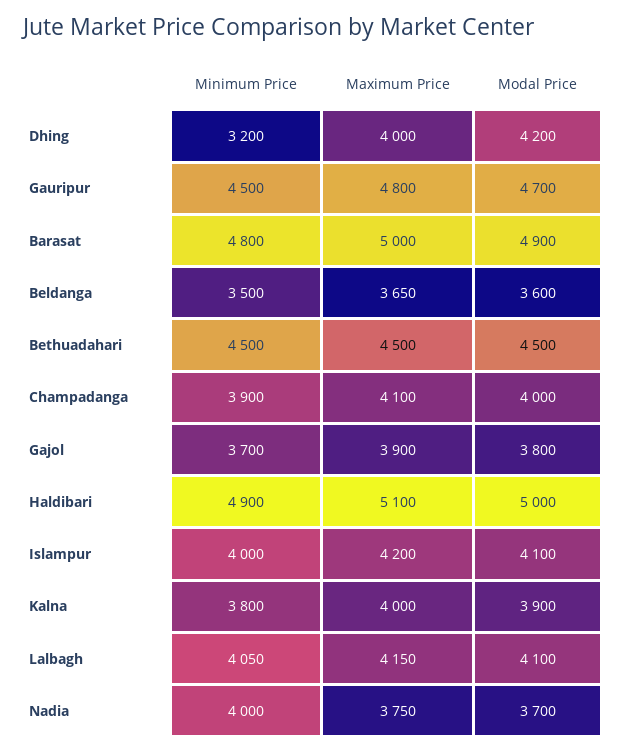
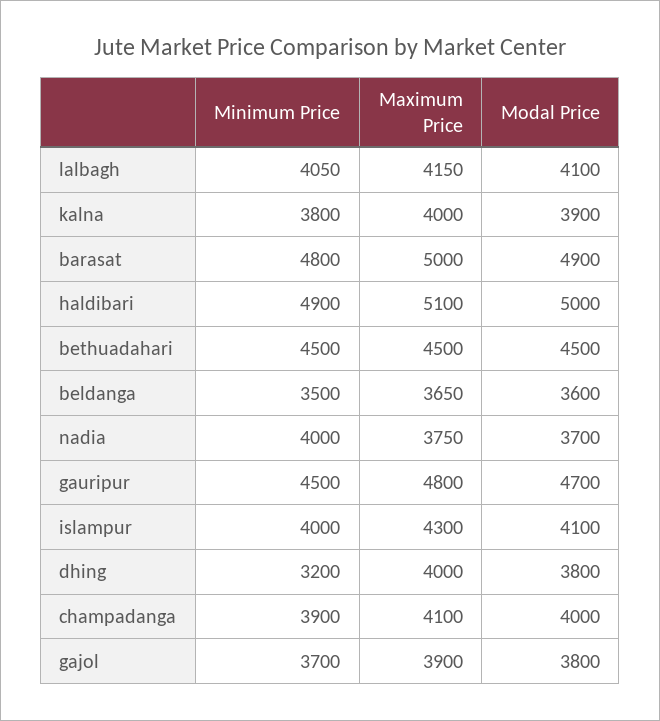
Modal Price, Dhing: 4200 -> 3800
Maximum Price, Islampur: 4200 -> 4300

